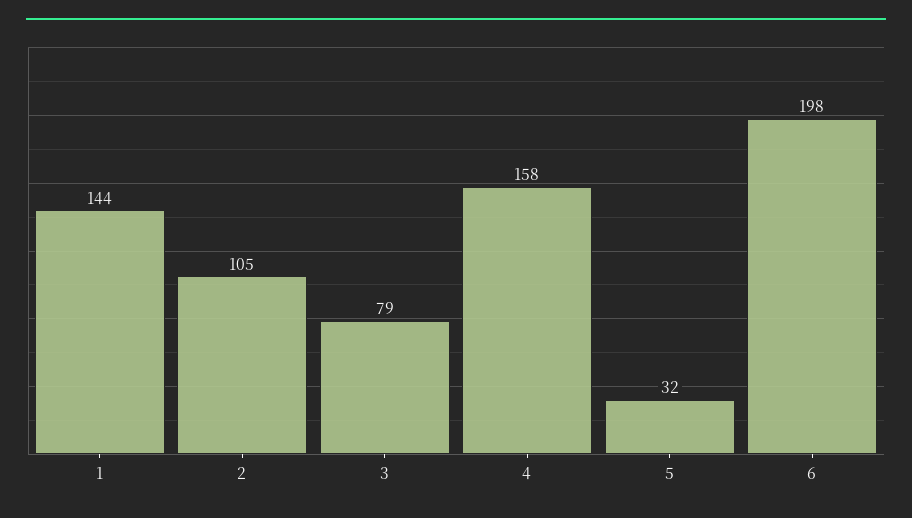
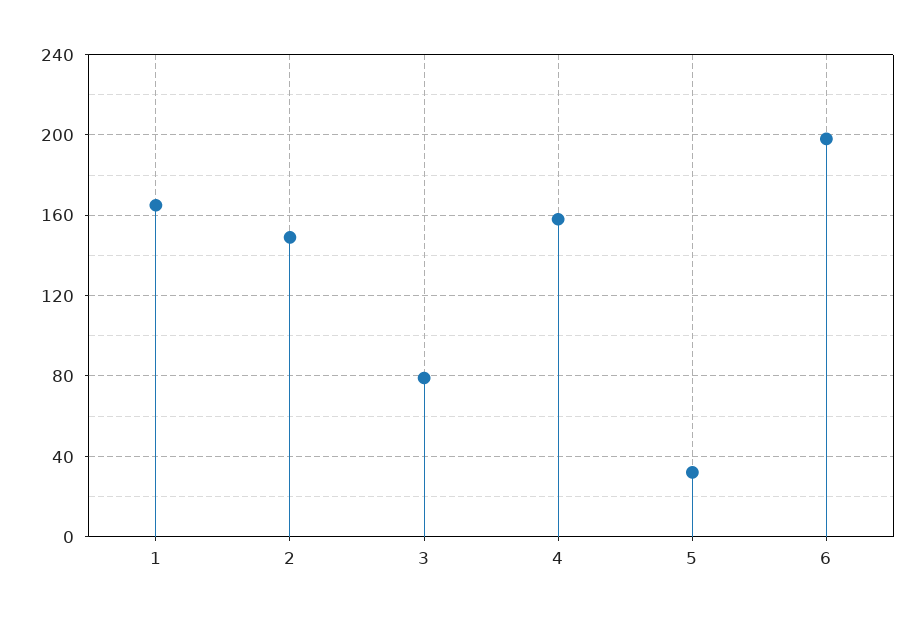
1: 144 -> 165
2: 105 -> 150

